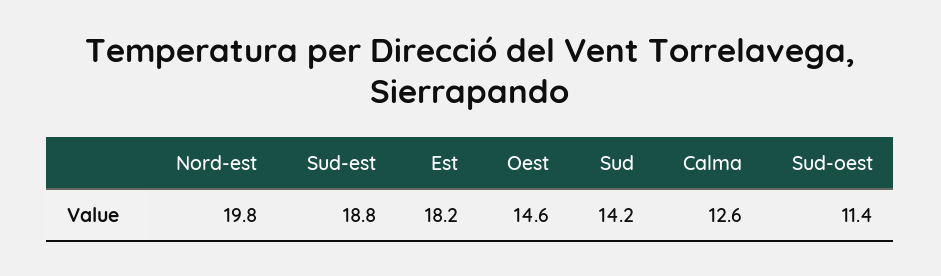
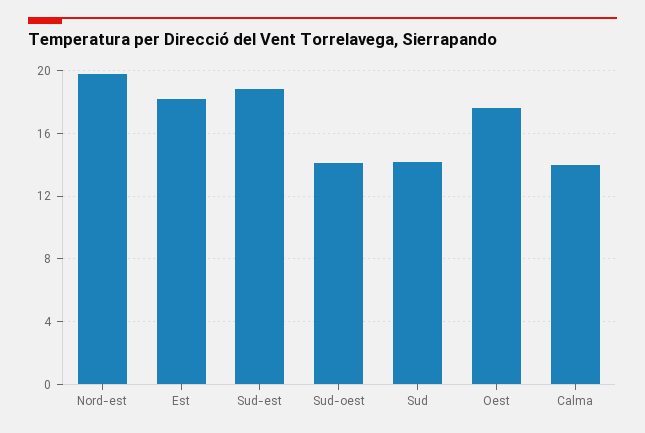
Oest: 14.6 -> 17.5
Calma: 12.6 -> 14
Sud-oest: 11.4 -> 14

